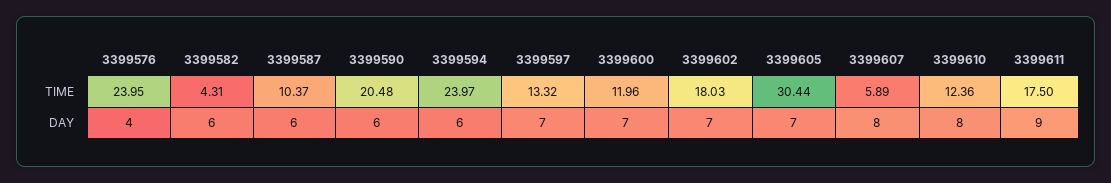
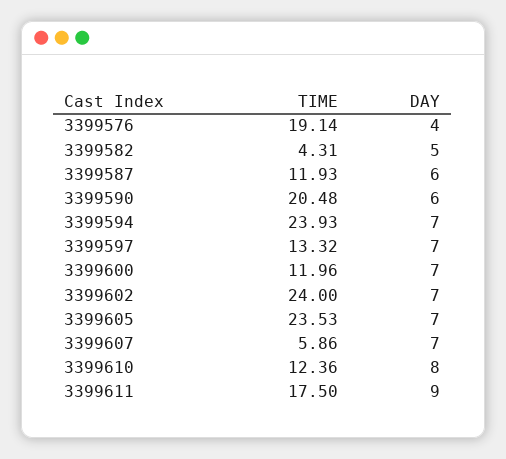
3399576, TIME: 23.95 -> 19.14
3399587, TIME: 10.37 -> 11.93
3399594, TIME: 23.97 -> 23.93
3399602, TIME: 18.03 -> 24
3399605, TIME: 30.44 -> 23.53
3399607, TIME: 5.89 -> 5.86
3399582, DAY: 6 -> 5
3399594, DAY: 6 -> 7
3399607, DAY: 8 -> 7

